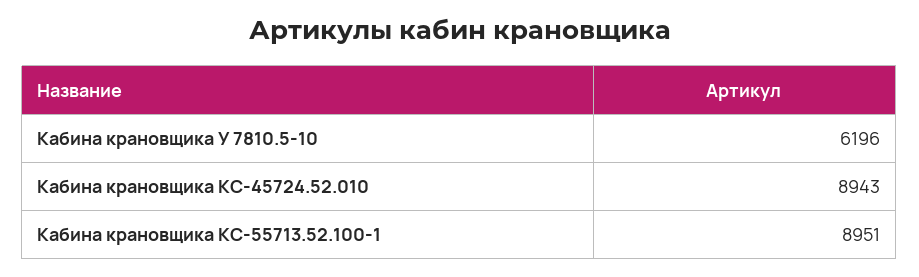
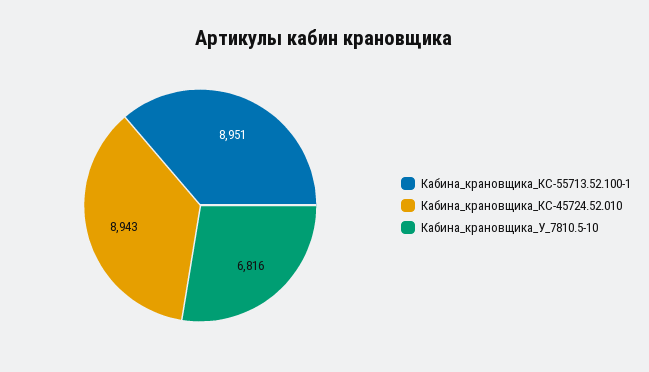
Кабина крановщика У 7810.5-10: 6196 -> 6816

